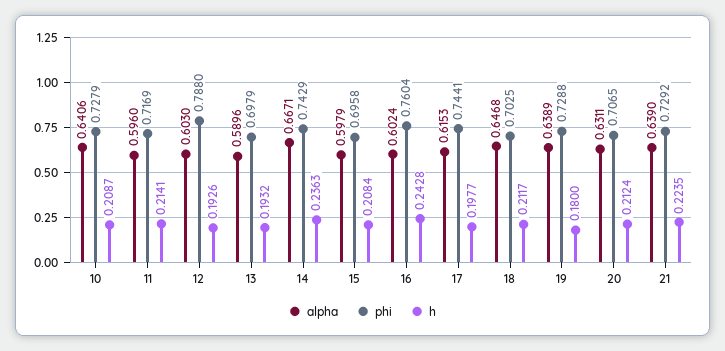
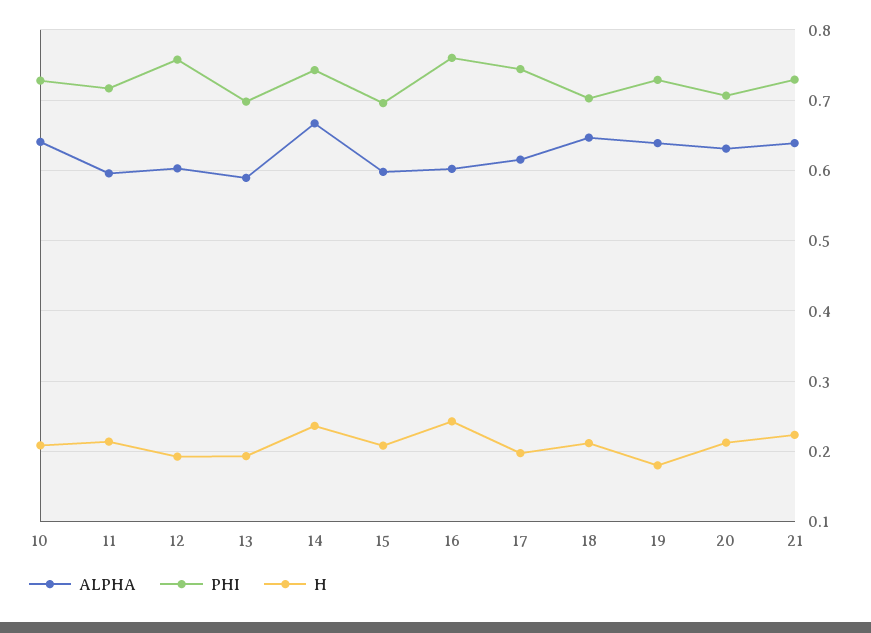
phi, 12: 0.788 -> 0.76

